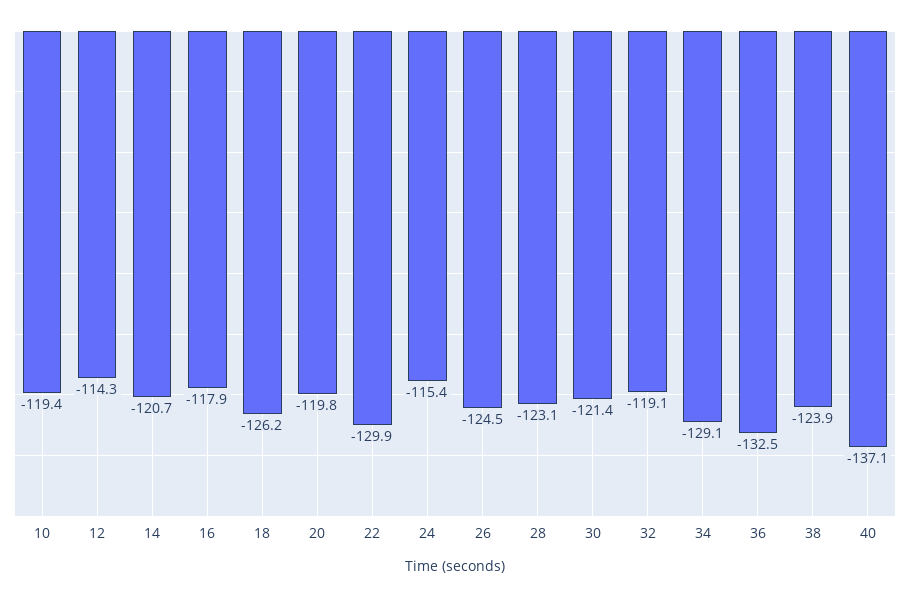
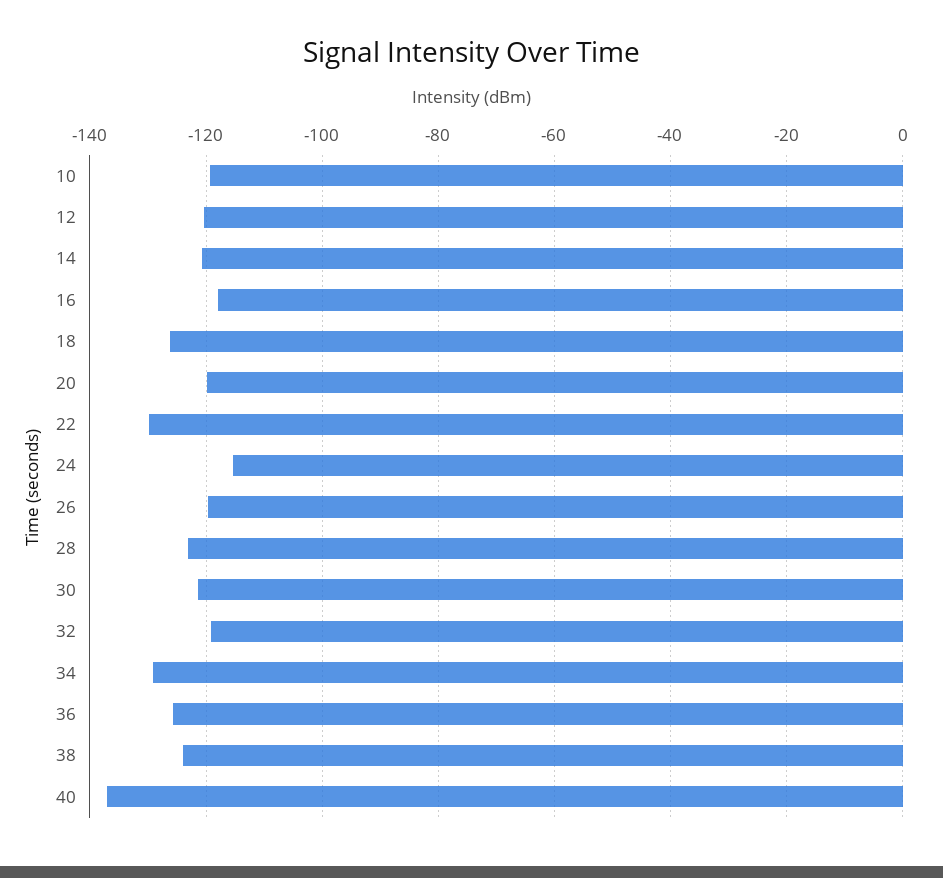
12: -114.3 -> -120
26: -124.5 -> -120
36: -132.5 -> -126

